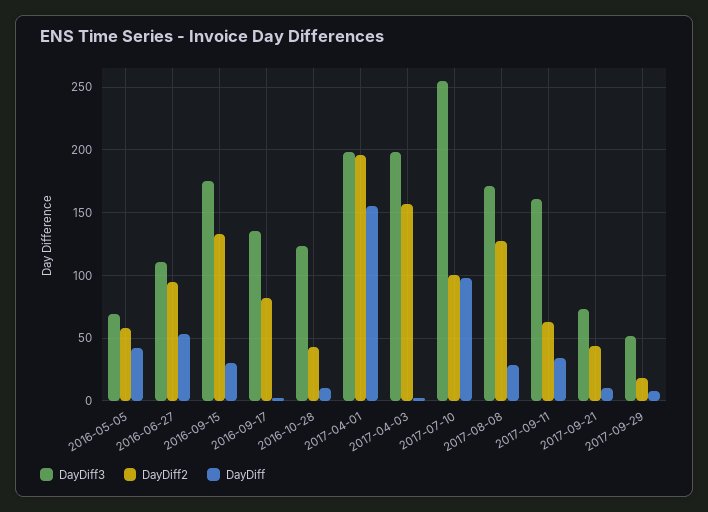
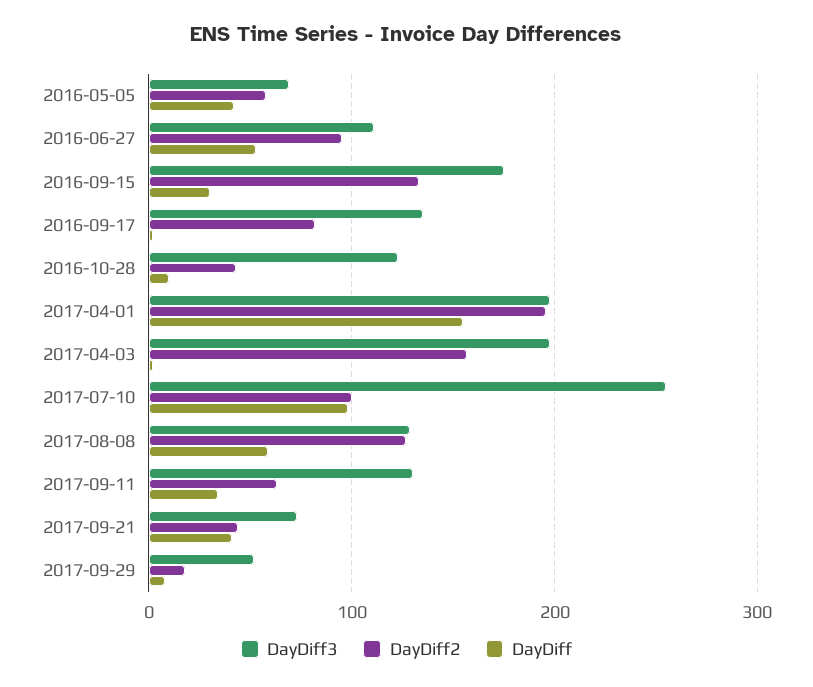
DayDiff3, 2017-08-08: 170 -> 130
DayDiff, 2017-08-08: 30 -> 60
DayDiff3, 2017-09-11: 160 -> 130
DayDiff, 2017-09-21: 10 -> 40

